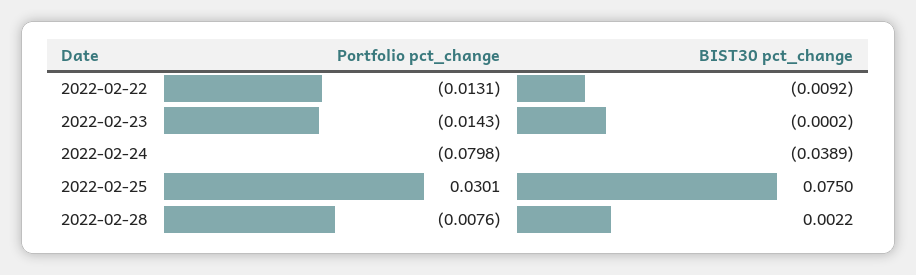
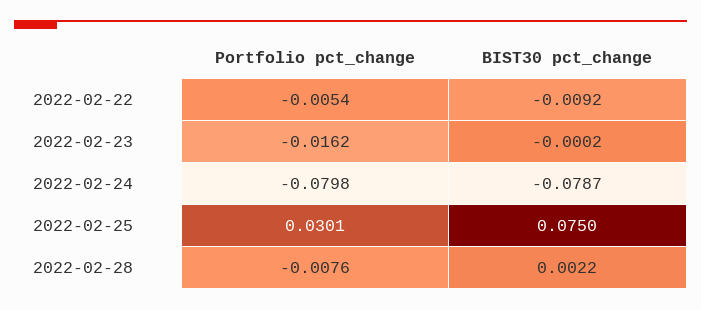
Portfolio pct_change, 2022-02-22: -0.0131 -> -0.0054
Portfolio pct_change, 2022-02-23: -0.0143 -> -0.0162
BIST30 pct_change, 2022-02-24: -0.0389 -> -0.0787

